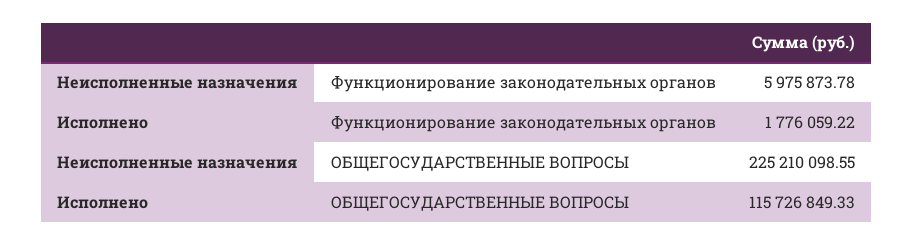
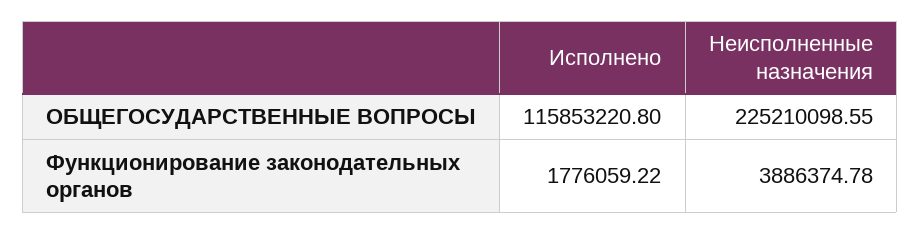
Неисполненные назначения, Функционирование законодательных органов: 5975873.78 -> 3886374.78
Исполнено, ОБЩЕГОСУДАРСТВЕННЫЕ ВОПРОСЫ: 115726849.33 -> 115853220.8

